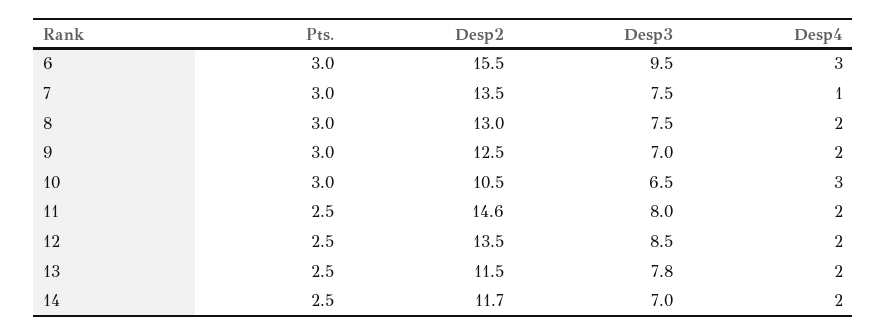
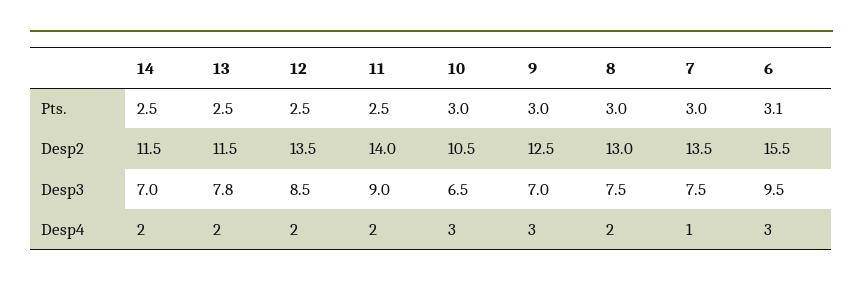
Pts., 6: 3 -> 3.1
Desp4, 9: 2 -> 3
Desp2, 11: 14.6 -> 14
Desp3, 11: 8 -> 9
Desp2, 14: 11.7 -> 11.5

